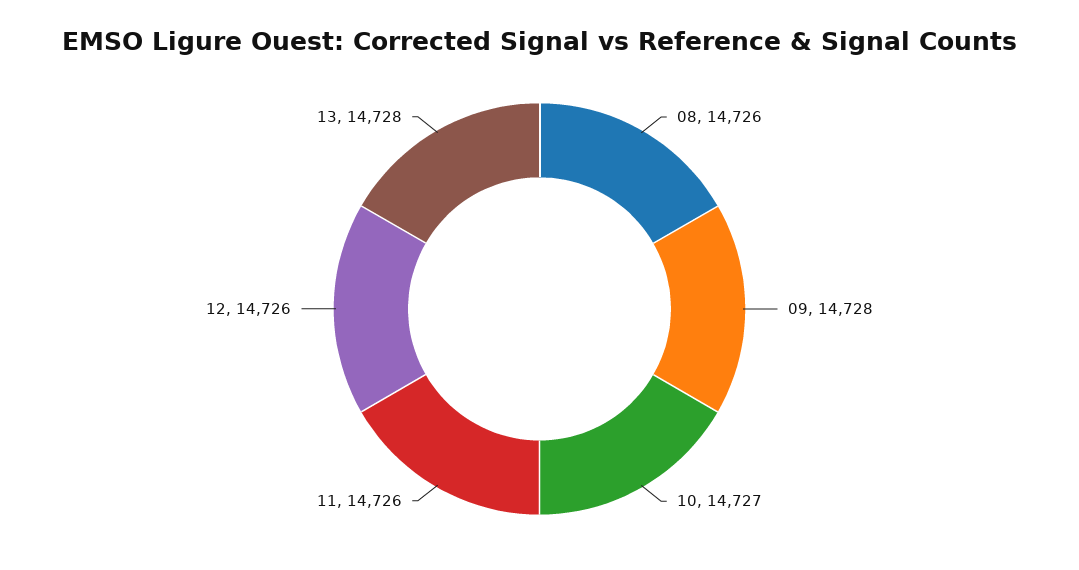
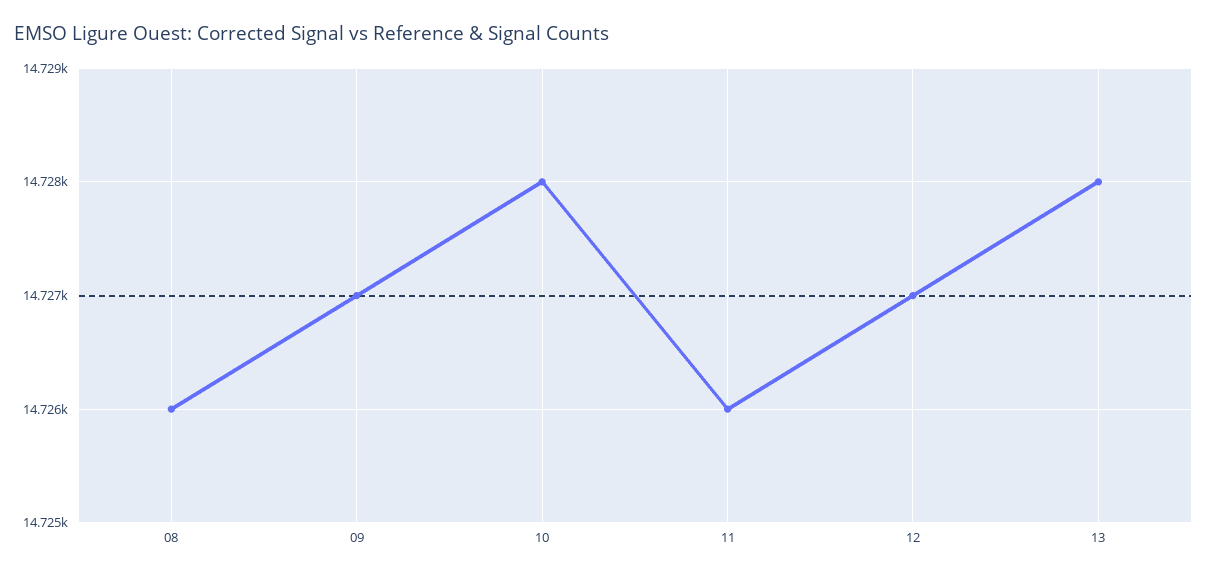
09: 14728 -> 14727
10: 14727 -> 14728
12: 14726 -> 14727

